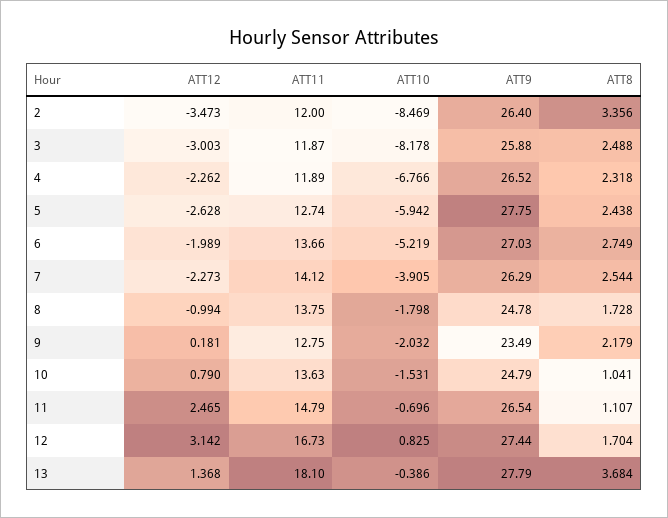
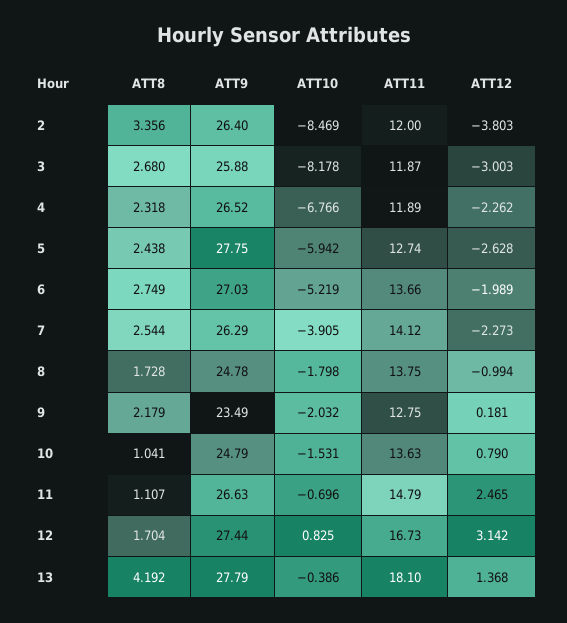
ATT12, 2: -3.473 -> -3.803
ATT8, 3: 2.488 -> 2.68
ATT9, 11: 26.54 -> 26.63
ATT8, 13: 3.684 -> 4.192

